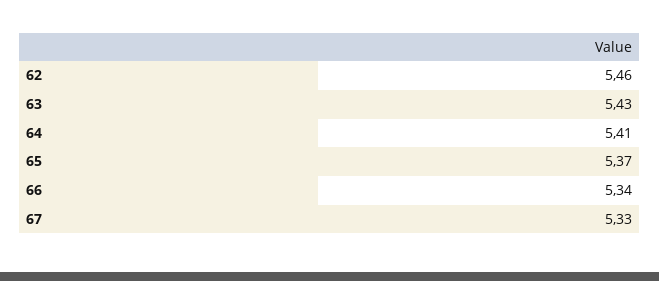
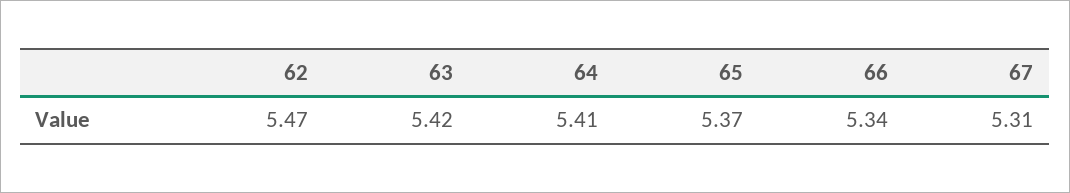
62: 5.46 -> 5.47
63: 5.43 -> 5.42
67: 5.33 -> 5.31

